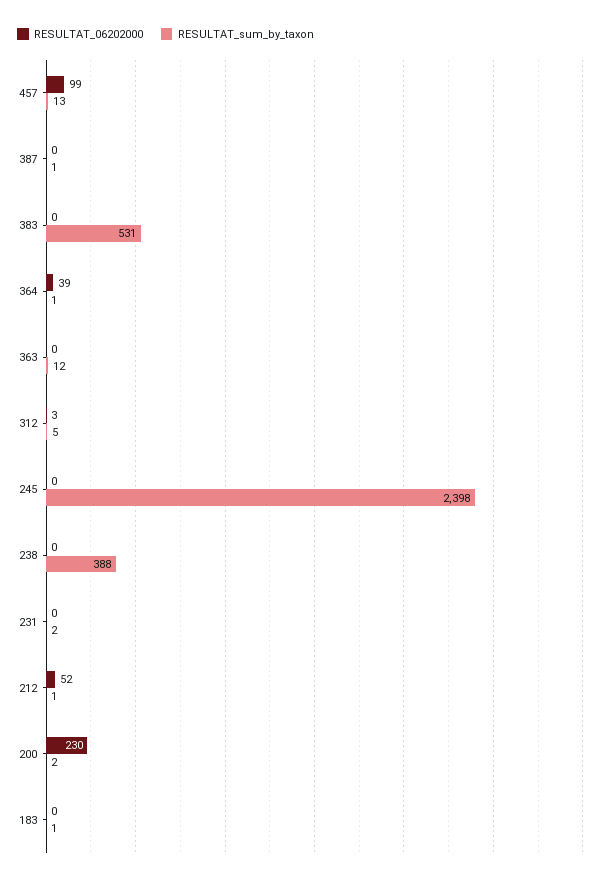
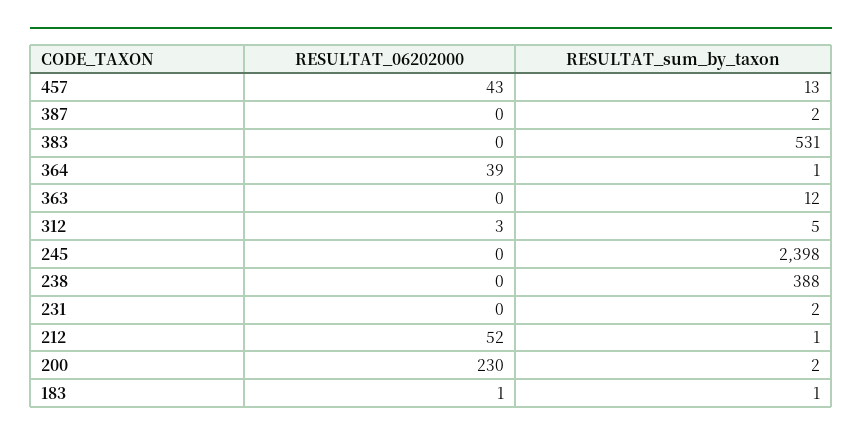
RESULTAT_06202000, 457: 99 -> 43
RESULTAT_sum_by_taxon, 387: 1 -> 2
RESULTAT_06202000, 183: 0 -> 1

